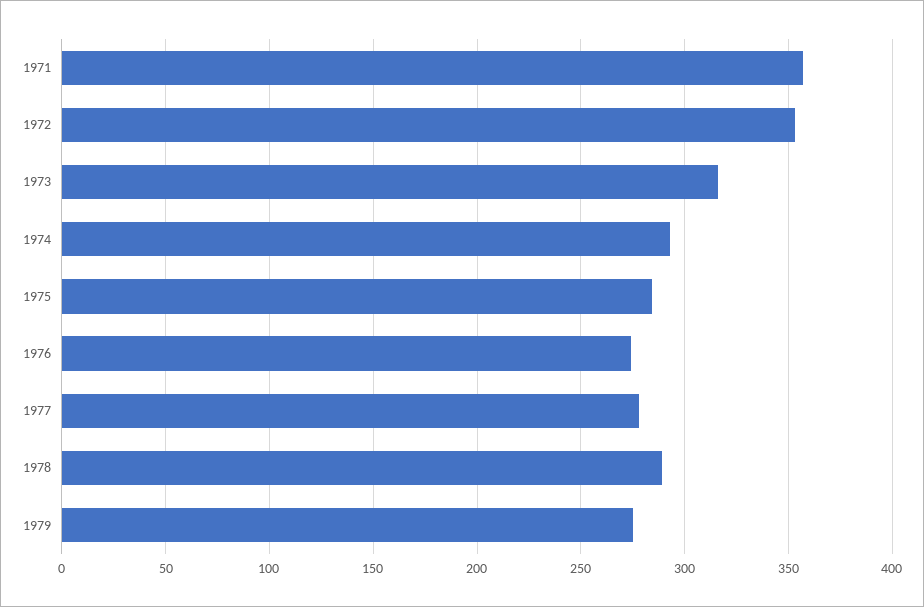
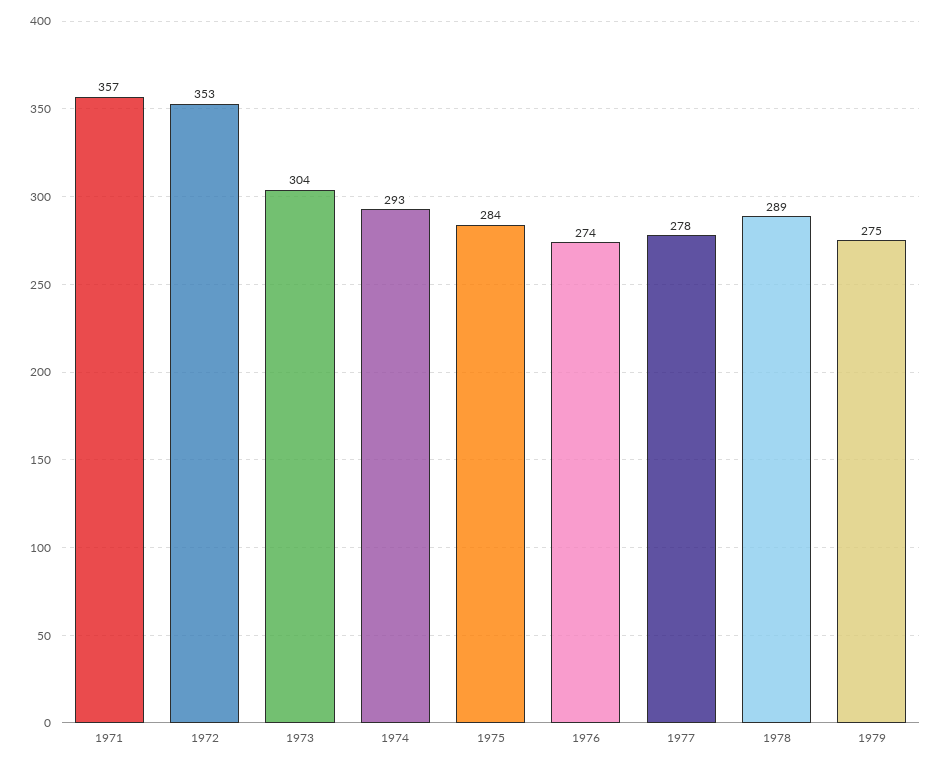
1973: 315 -> 304

